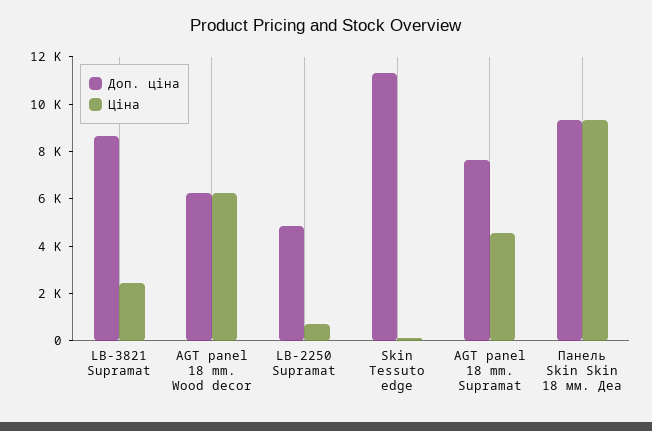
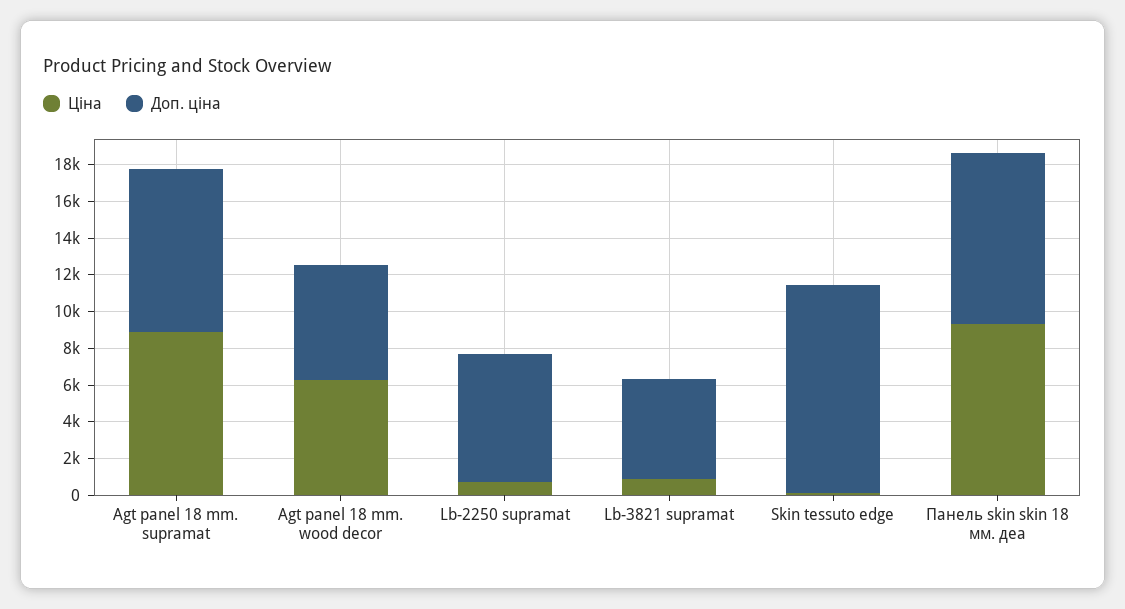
Доп. ціна, LB-3821 Supramat: 8500 -> 5500
Ціна, LB-3821 Supramat: 2500 -> 1000
Доп. ціна, LB-2250 Supramat: 5000 -> 7000
Доп. ціна, AGT panel 18 mm. Supramat: 7500 -> 9000
Ціна, AGT panel 18 mm. Supramat: 4500 -> 9000

